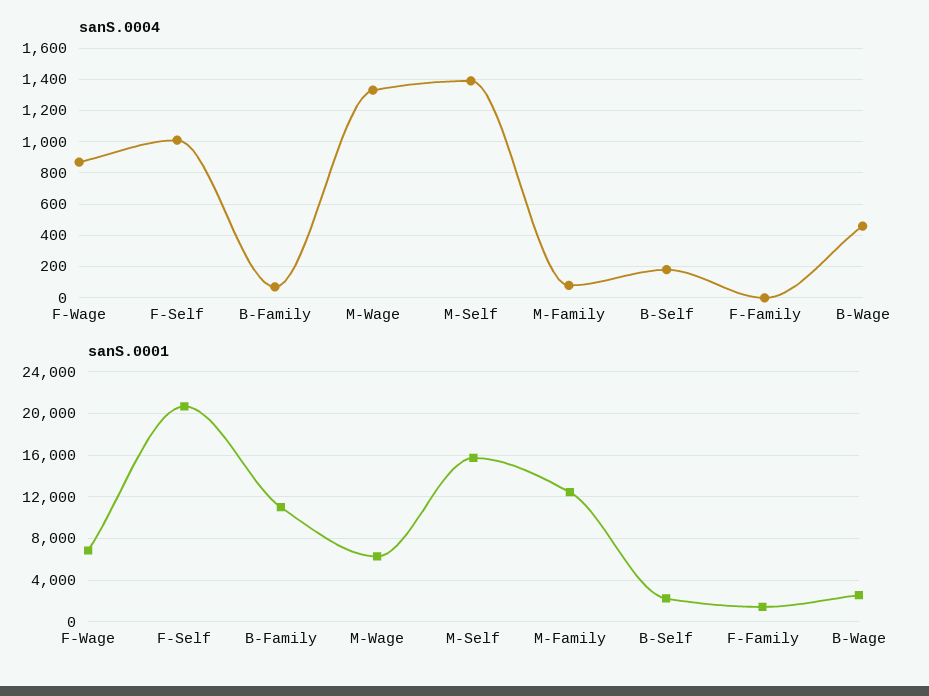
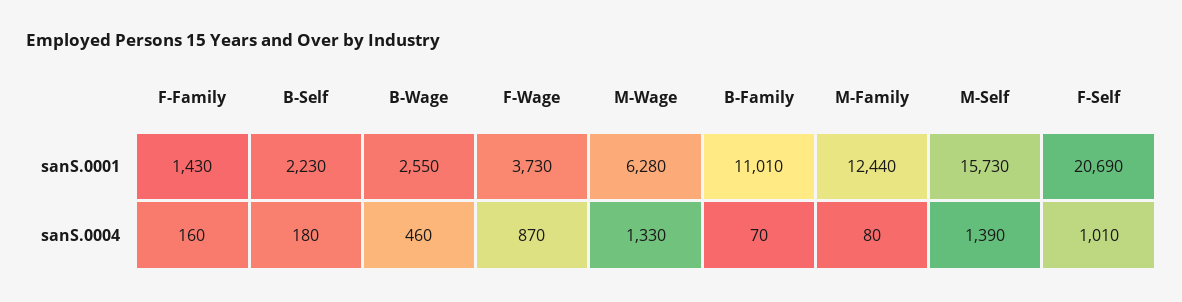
sanS.0004, F-Family: 0 -> 160
sanS.0001, F-Wage: 7000 -> 3730

